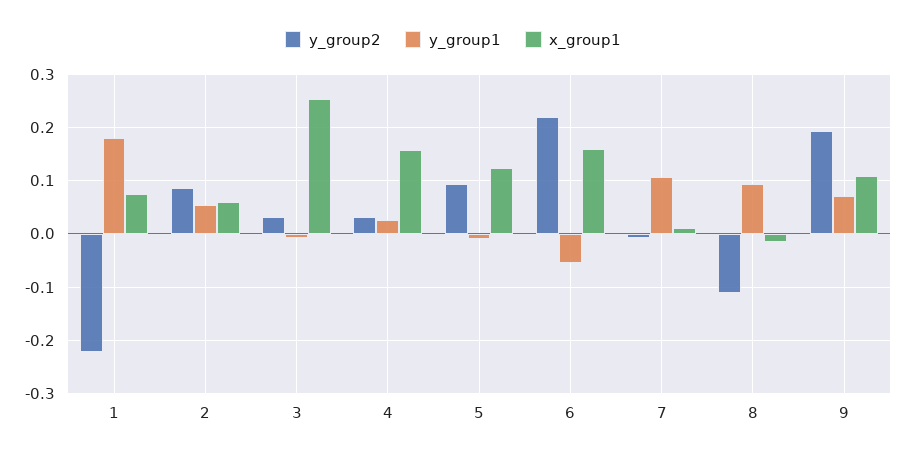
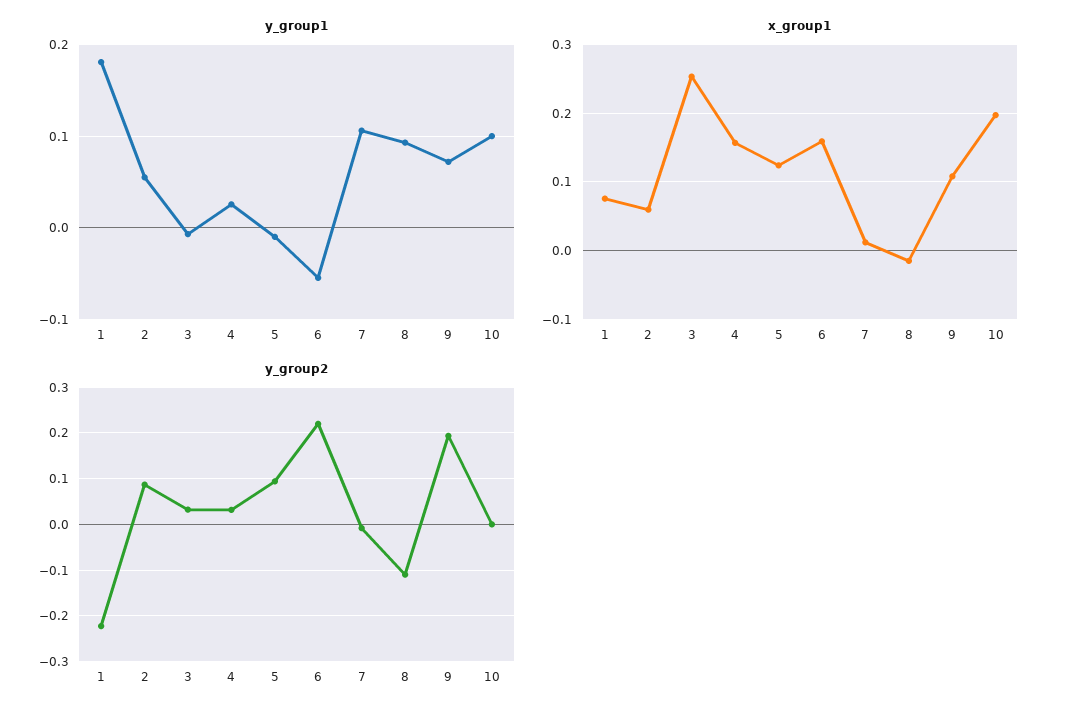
y_group1, 10: none -> 0.1
x_group1, 10: none -> 0.2
y_group2, 10: none -> 0

